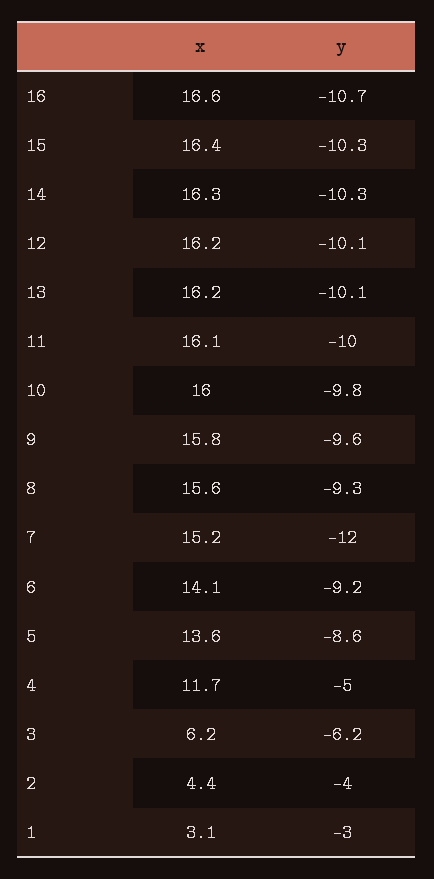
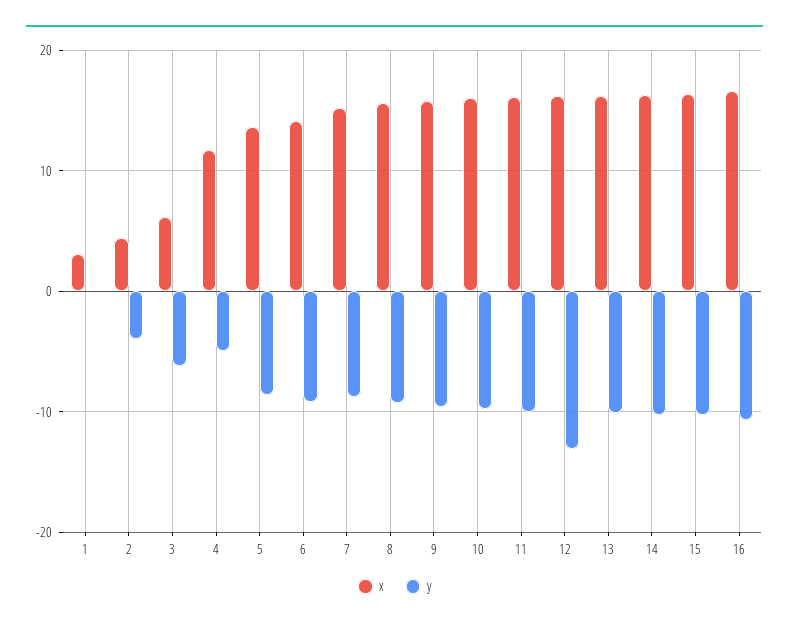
y, 12: -10.1 -> -13
y, 7: -12 -> -9
y, 1: -3 -> 0

